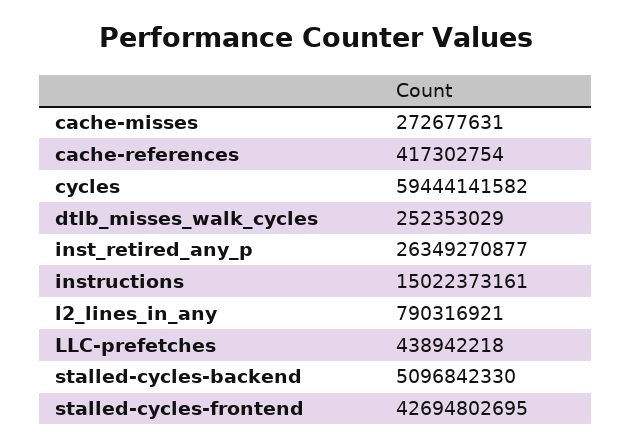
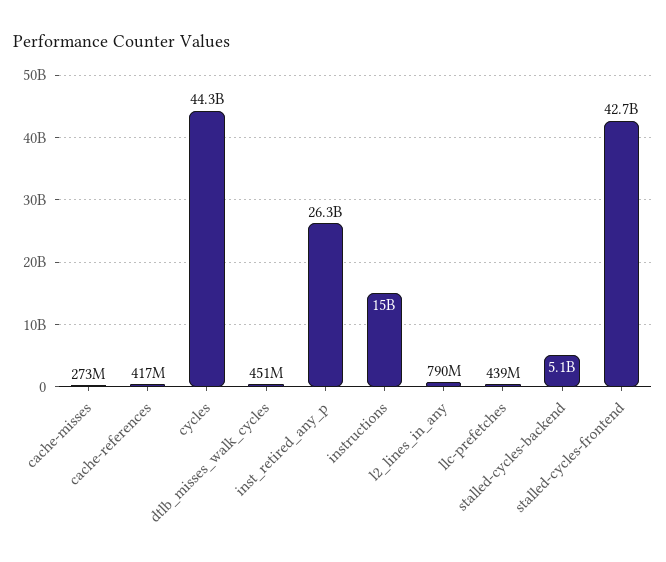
cycles: 59444141582 -> 44300000000
dtlb_misses_walk_cycles: 252353029 -> 451000000

